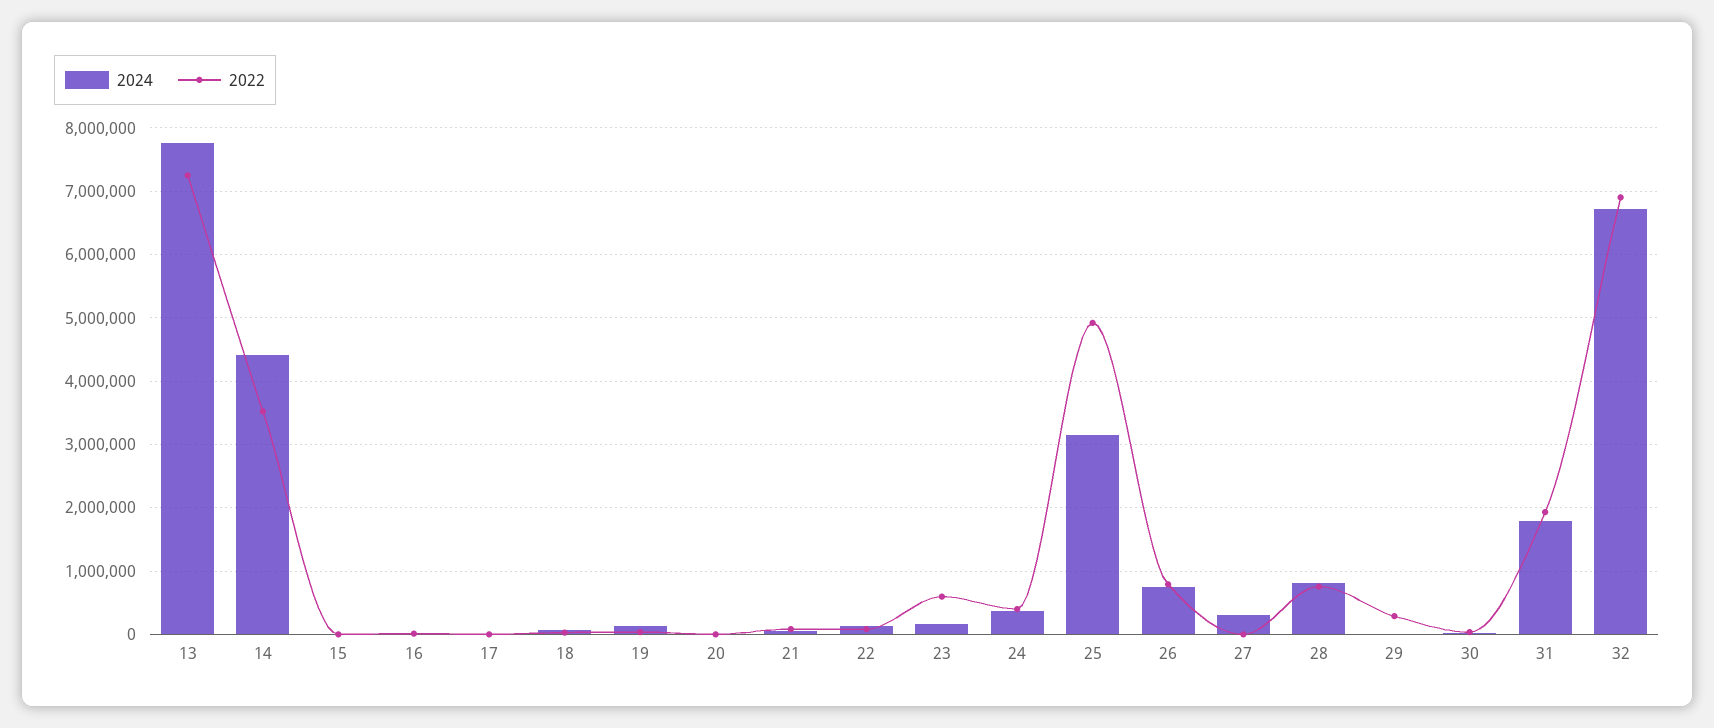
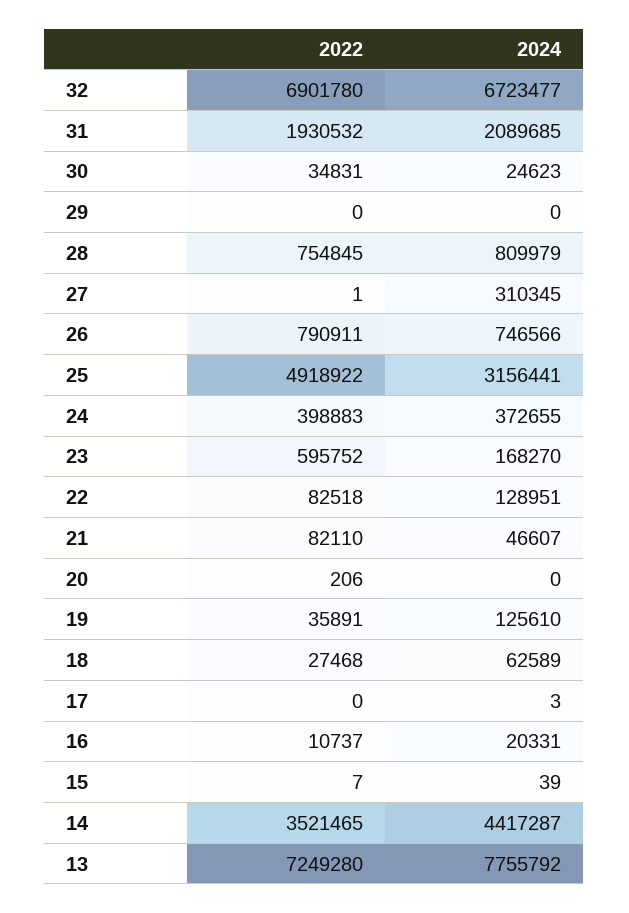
2022, 29: 300000 -> 0
2024, 31: 1800000 -> 2089685

